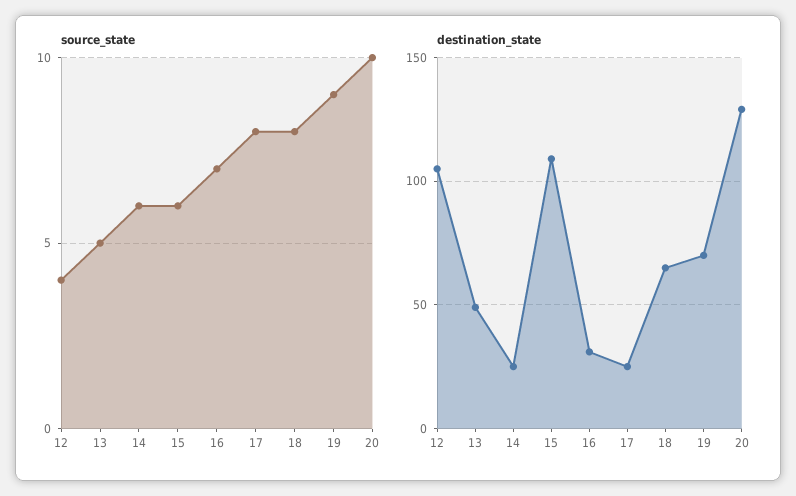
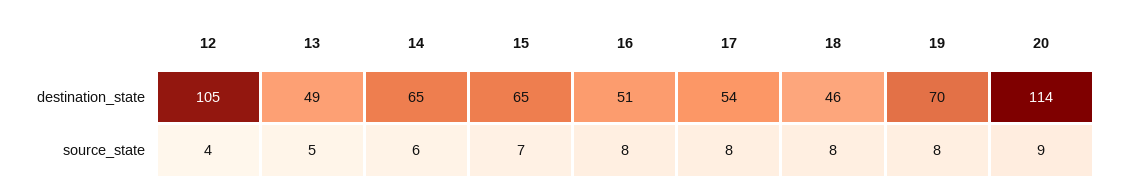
source_state, 15: 6 -> 7
source_state, 16: 7 -> 8
source_state, 19: 9 -> 8
source_state, 20: 10 -> 9
destination_state, 14: 25 -> 65
destination_state, 15: 110 -> 65
destination_state, 16: 30 -> 51
destination_state, 17: 25 -> 54
destination_state, 18: 65 -> 46
destination_state, 20: 130 -> 114

